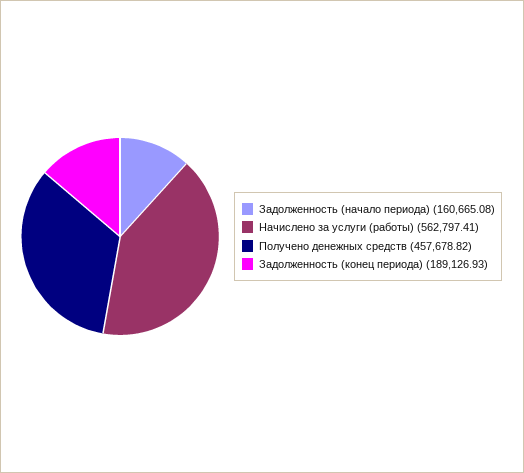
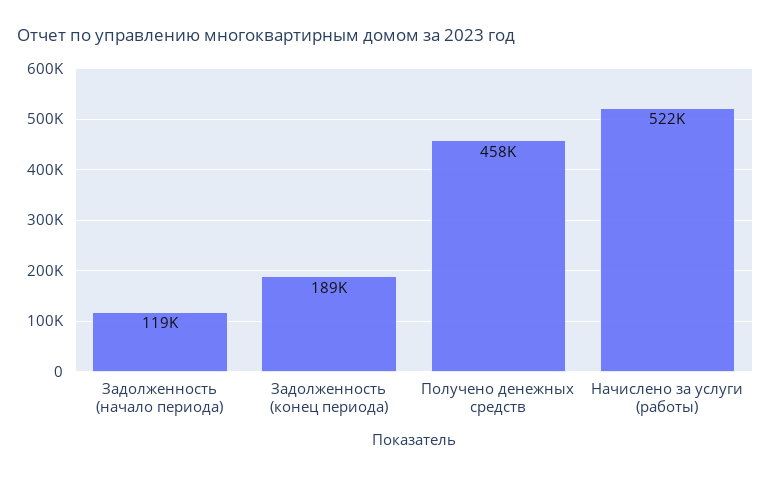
Задолженность (начало периода): 160665.08 -> 119000
Начислено за услуги (работы): 562797.41 -> 522000

